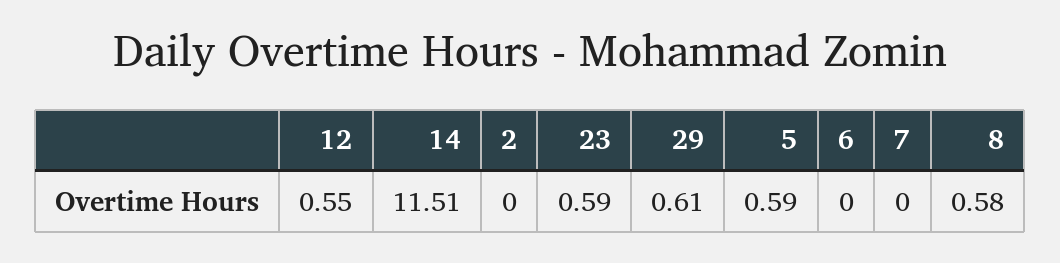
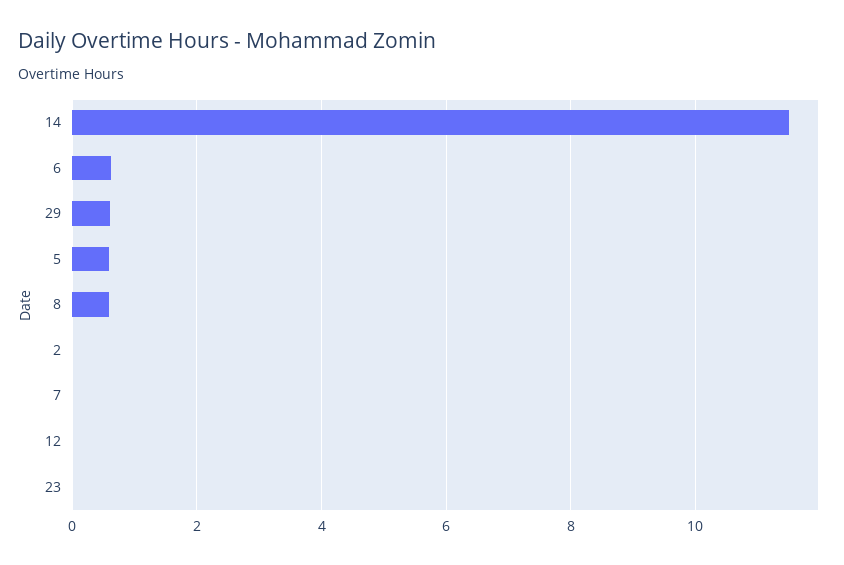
12: 0.55 -> 0
23: 0.59 -> 0
6: 0 -> 0.6

